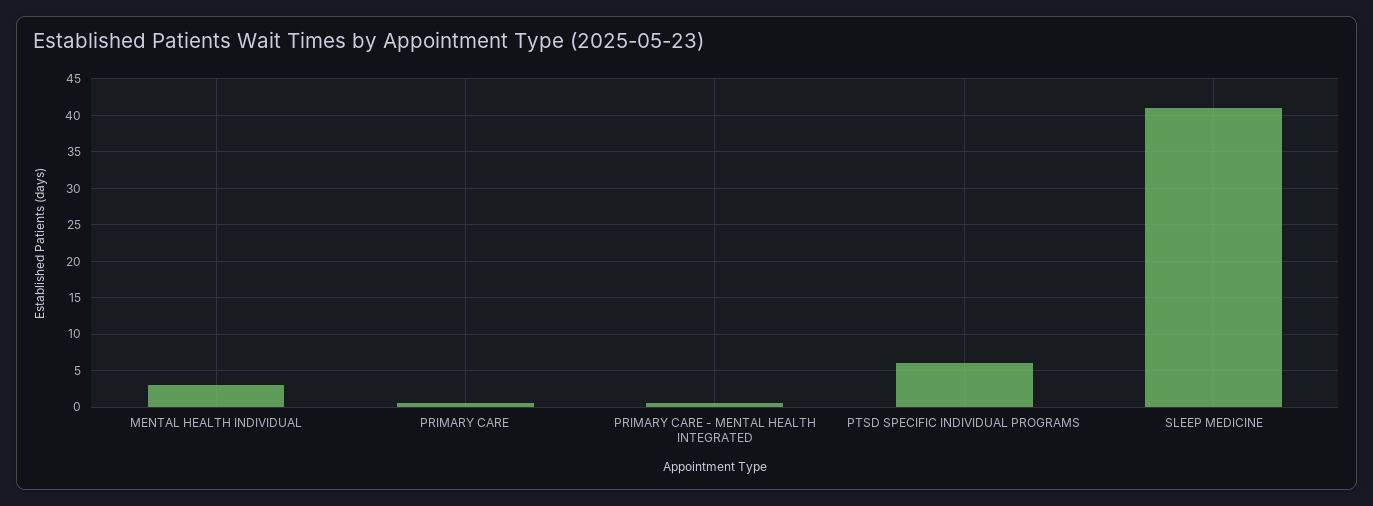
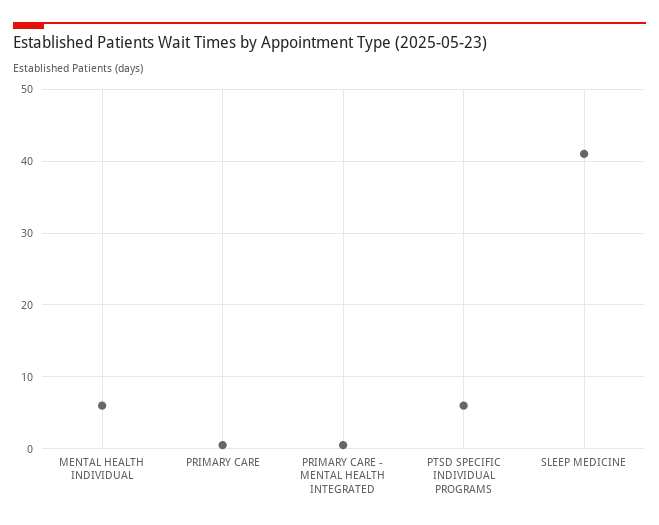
MENTAL HEALTH INDIVIDUAL: 3 -> 6

